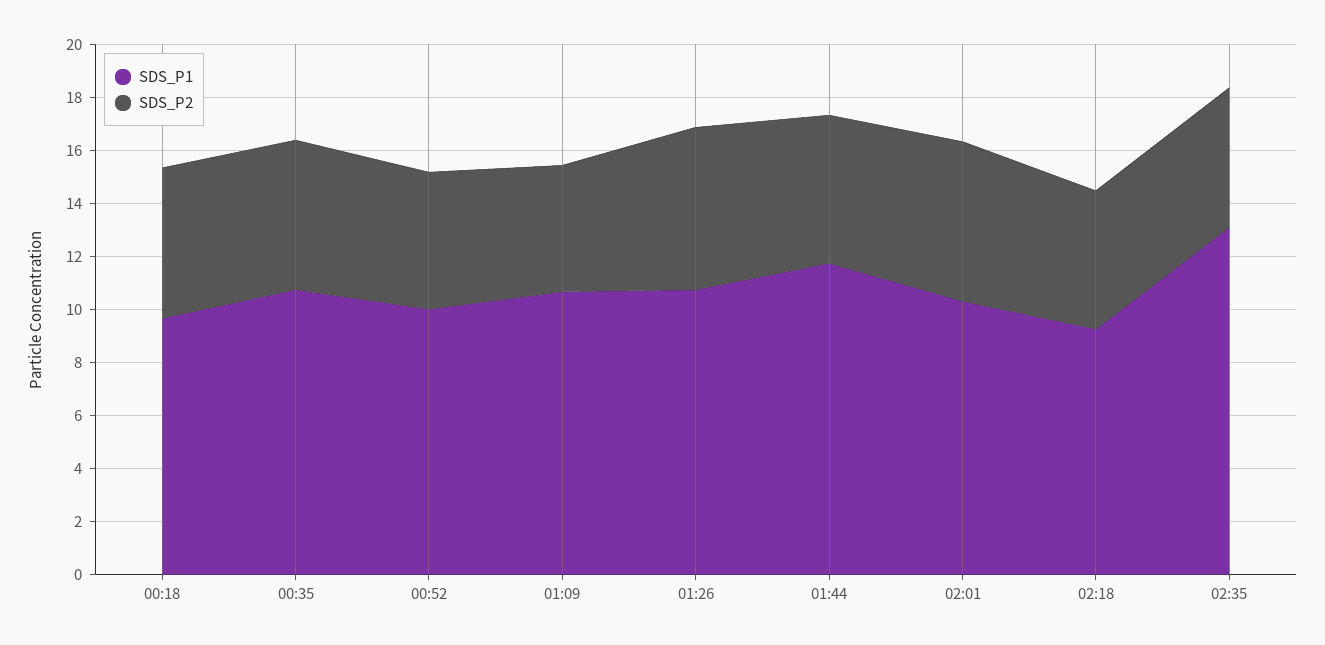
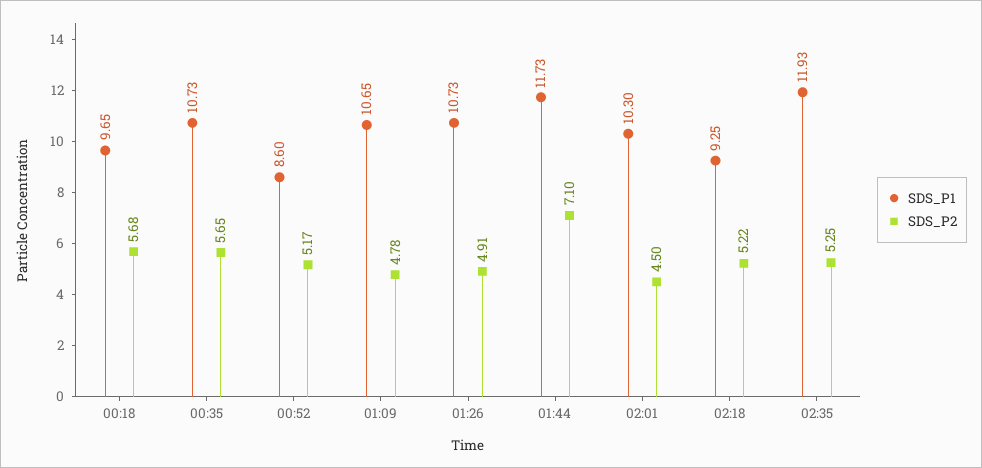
SDS_P1, 00:52: 10 -> 8.6
SDS_P2, 01:26: 6 -> 4.91
SDS_P2, 01:44: 5.5 -> 7.1
SDS_P2, 02:01: 6 -> 4.5
SDS_P1, 02:35: 13 -> 11.93

